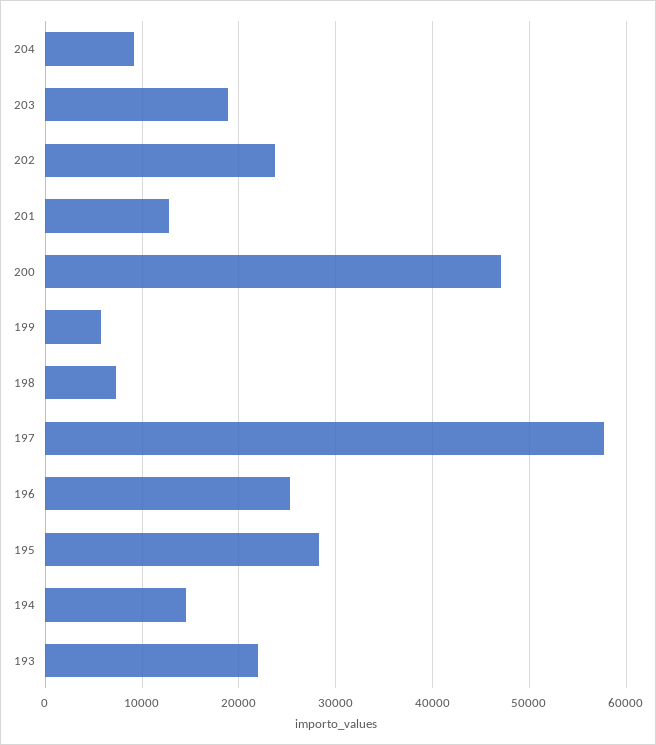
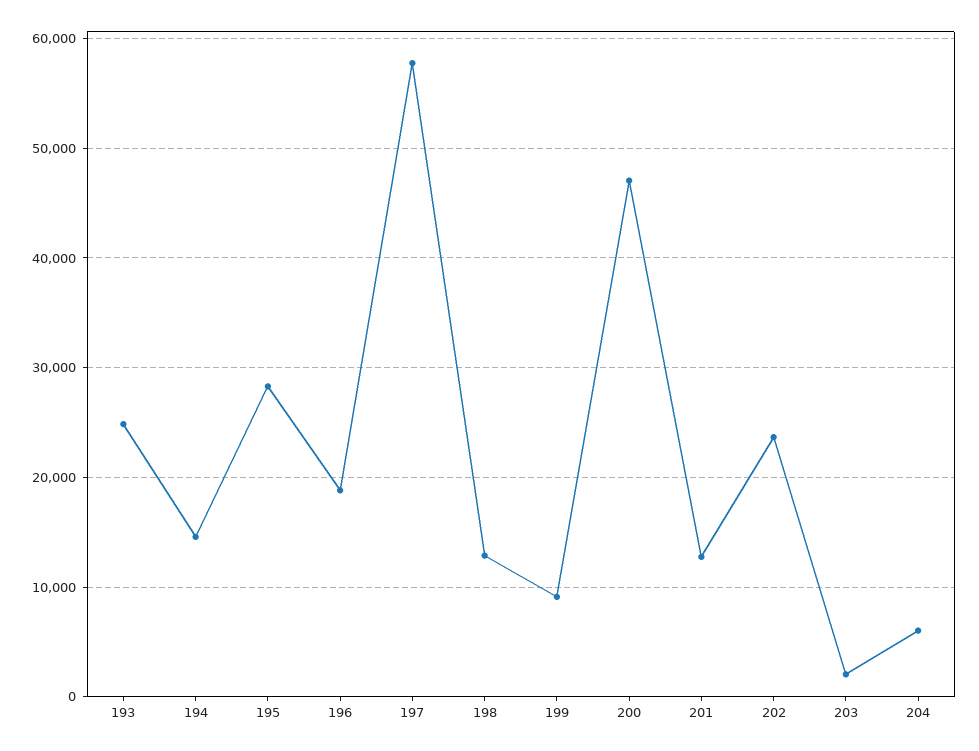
204: 9000 -> 6000
203: 19000 -> 2000
199: 6000 -> 9000
198: 7000 -> 13000
196: 25000 -> 19000
193: 22000 -> 25000

